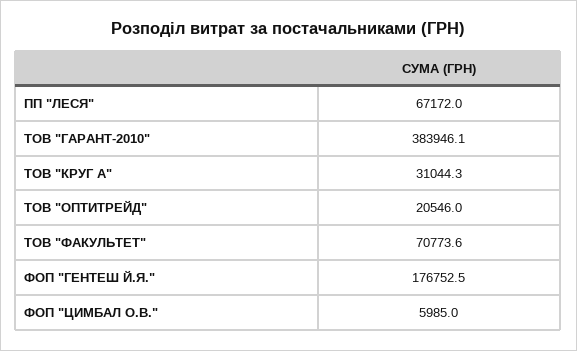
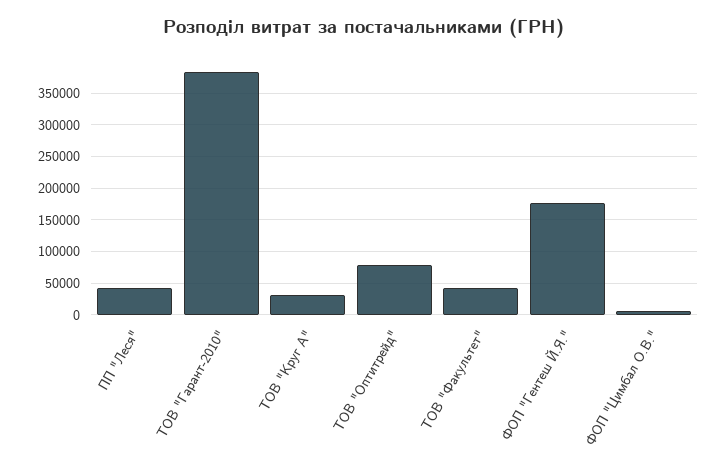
ПП "ЛЕСЯ": 67172 -> 40000
ТОВ "ОПТИТРЕЙД": 20546 -> 80000
ТОВ "ФАКУЛЬТЕТ": 70773.6 -> 40000

